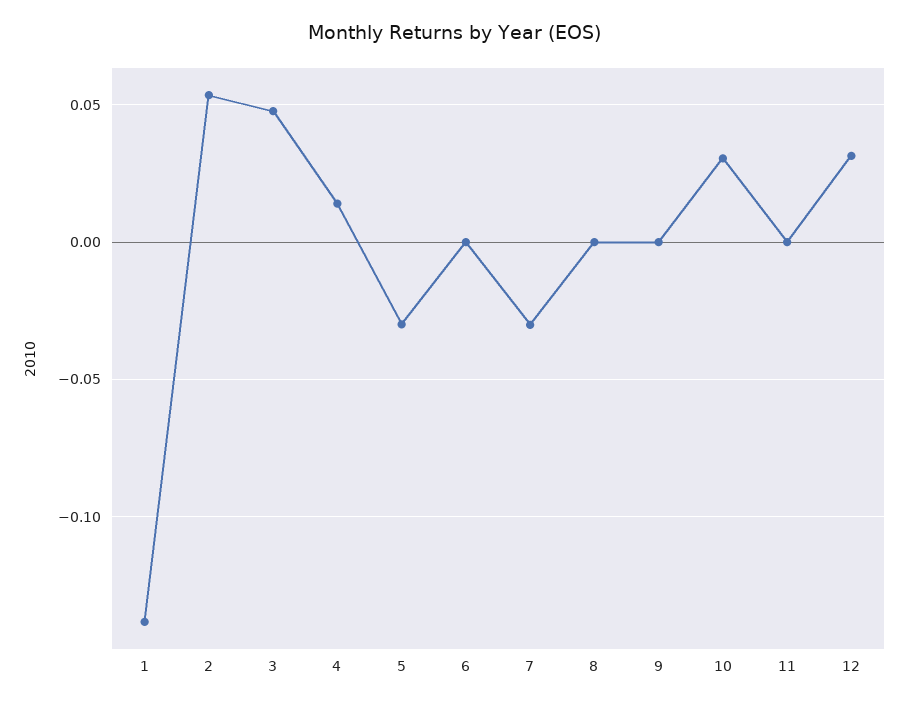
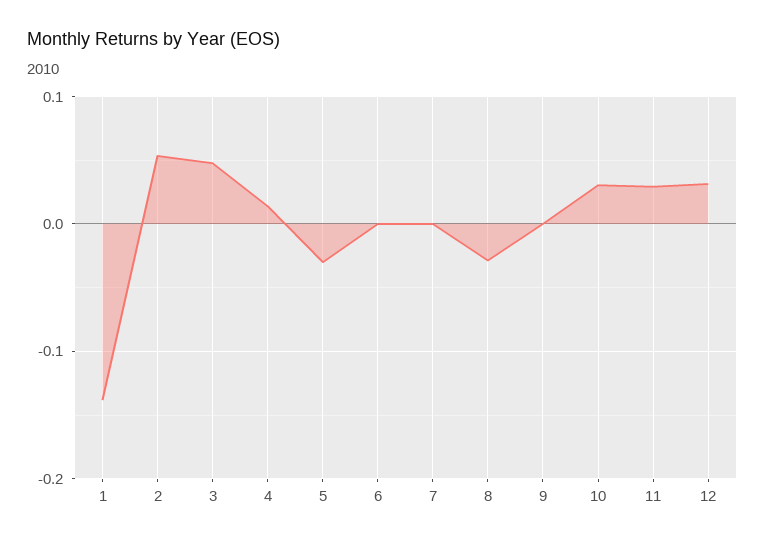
7: -0.03 -> 0
8: 0 -> -0.03
11: 0 -> 0.03

